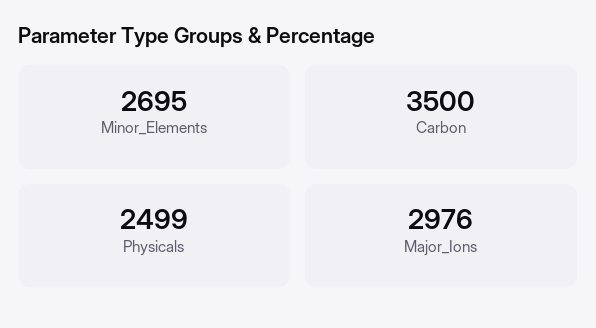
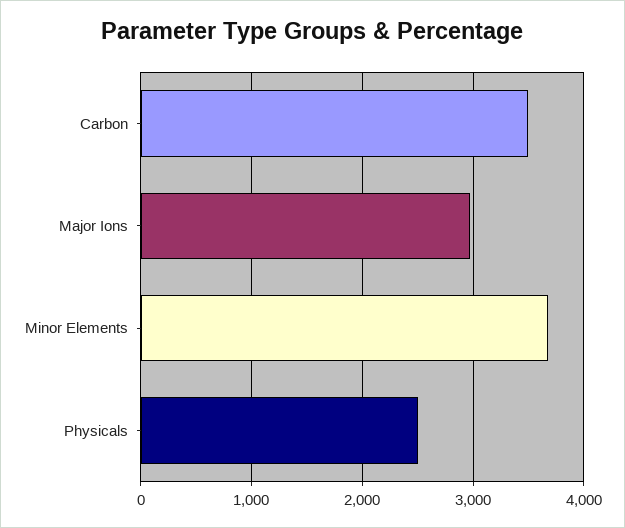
Minor_Elements: 2695 -> 3700

